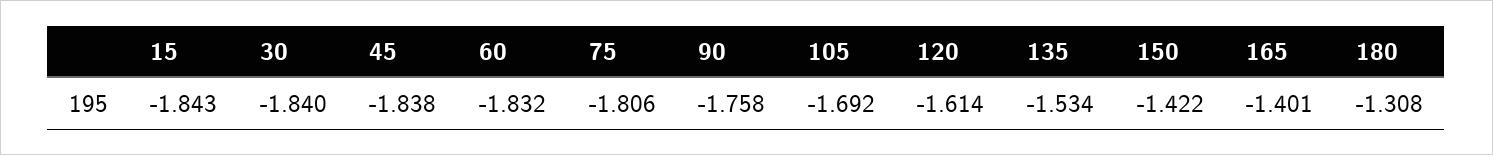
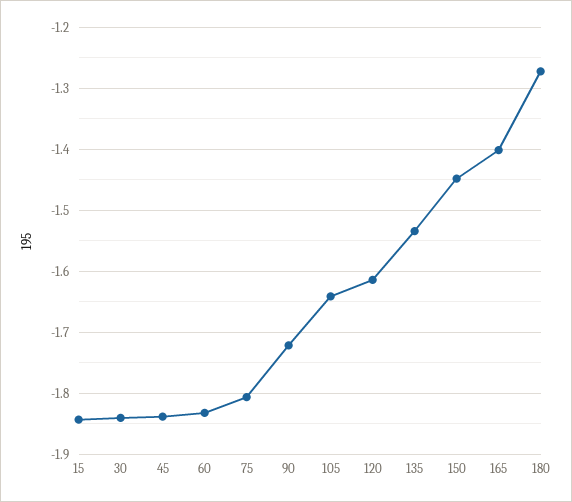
90: -1.758 -> -1.72
105: -1.692 -> -1.64
150: -1.422 -> -1.45
180: -1.308 -> -1.27

